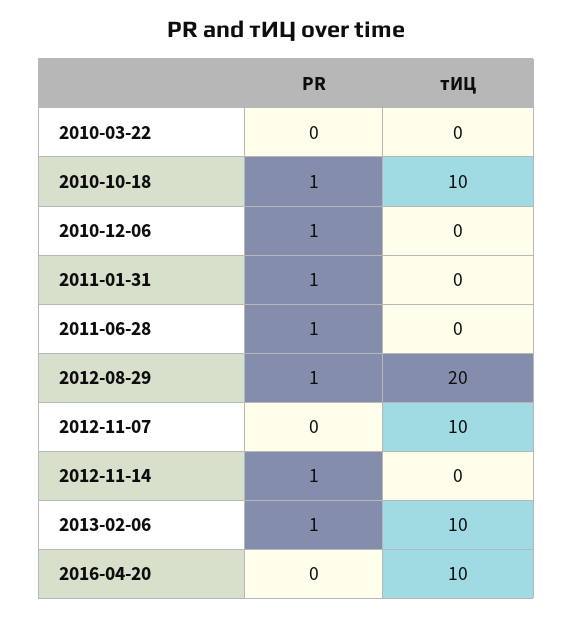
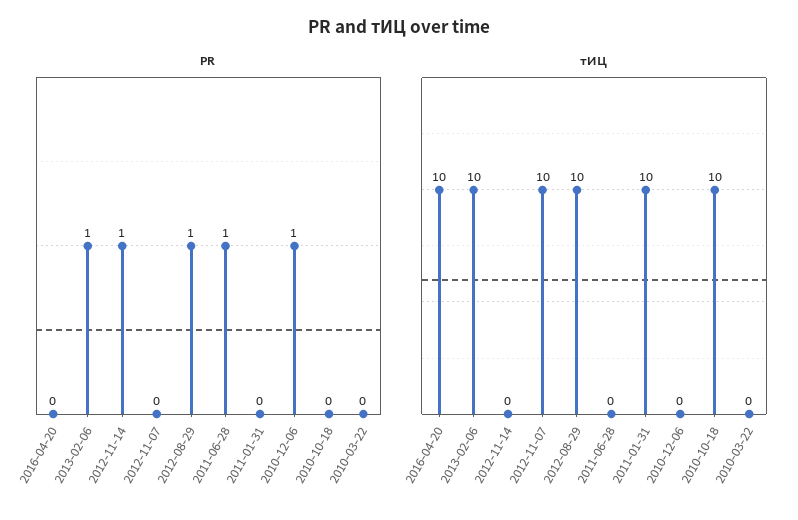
PR, 2010-10-18: 1 -> 0
PR, 2011-01-31: 1 -> 0
тИЦ, 2011-01-31: 0 -> 10
тИЦ, 2012-08-29: 20 -> 10

